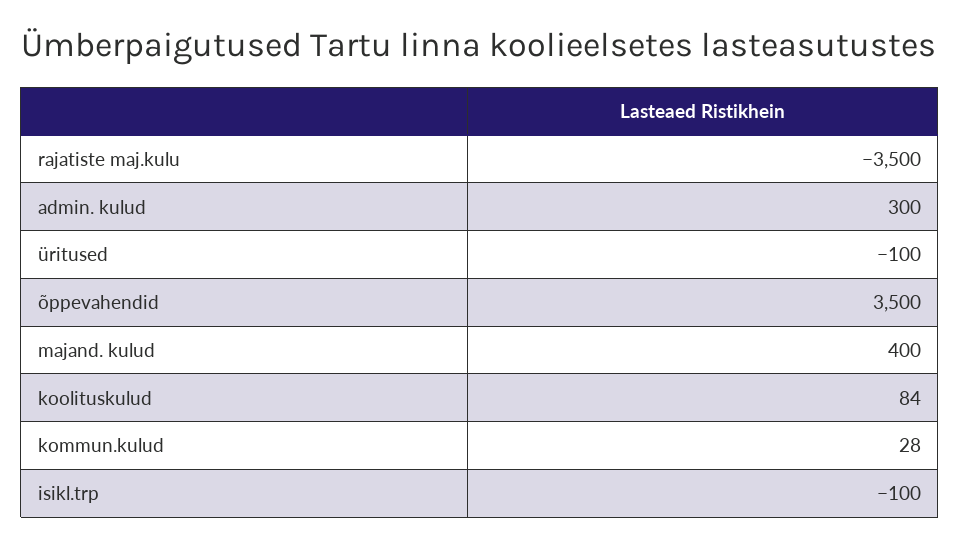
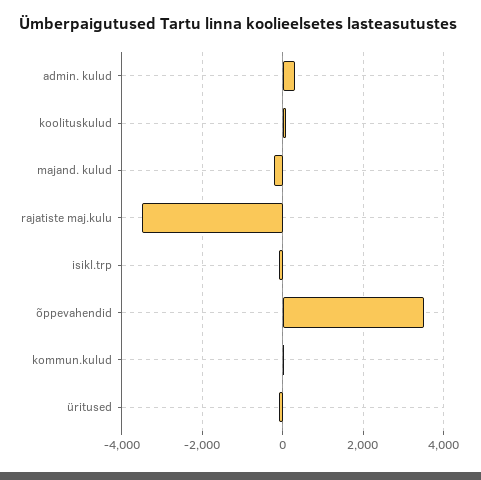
majand. kulud: 400 -> -200

